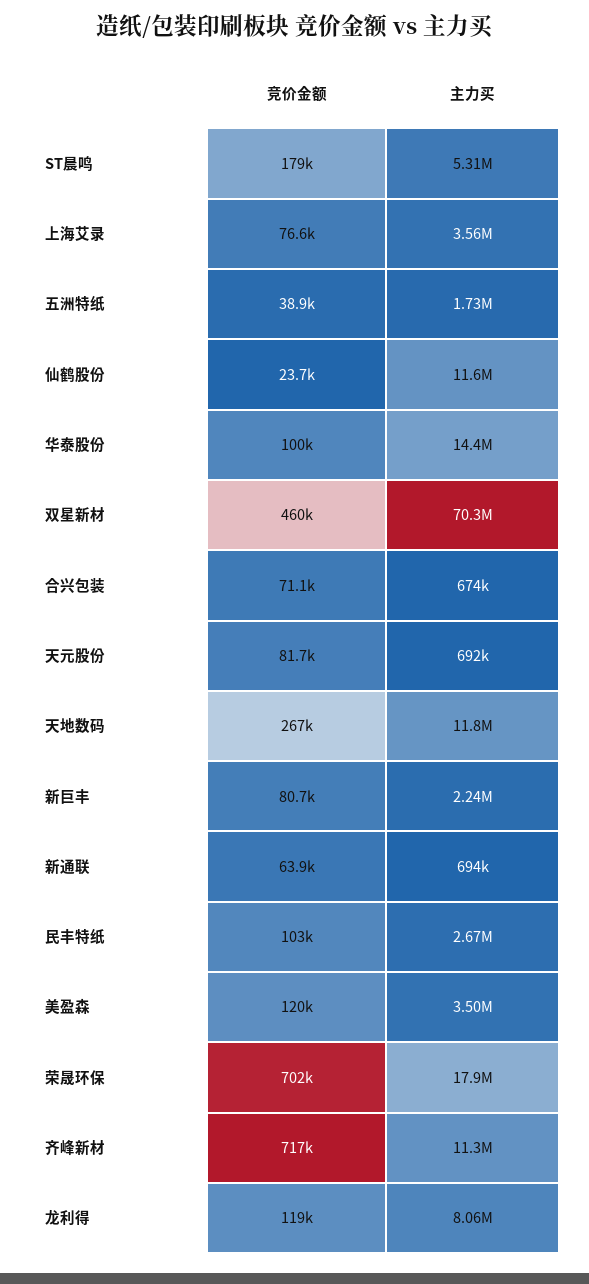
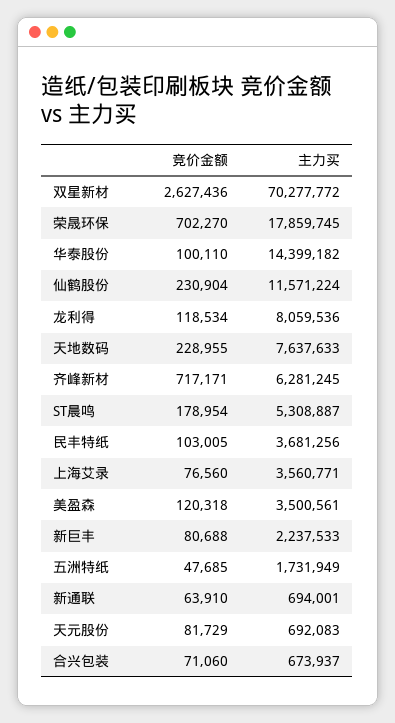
竞价金额, 五洲特纸: 38900 -> 47685
竞价金额, 仙鹤股份: 23700 -> 230904
竞价金额, 双星新材: 460000 -> 2627436
竞价金额, 天地数码: 267000 -> 228955
主力买, 天地数码: 11800000 -> 7637633
主力买, 民丰特纸: 2670000 -> 3681256
主力买, 齐峰新材: 11300000 -> 6281245

